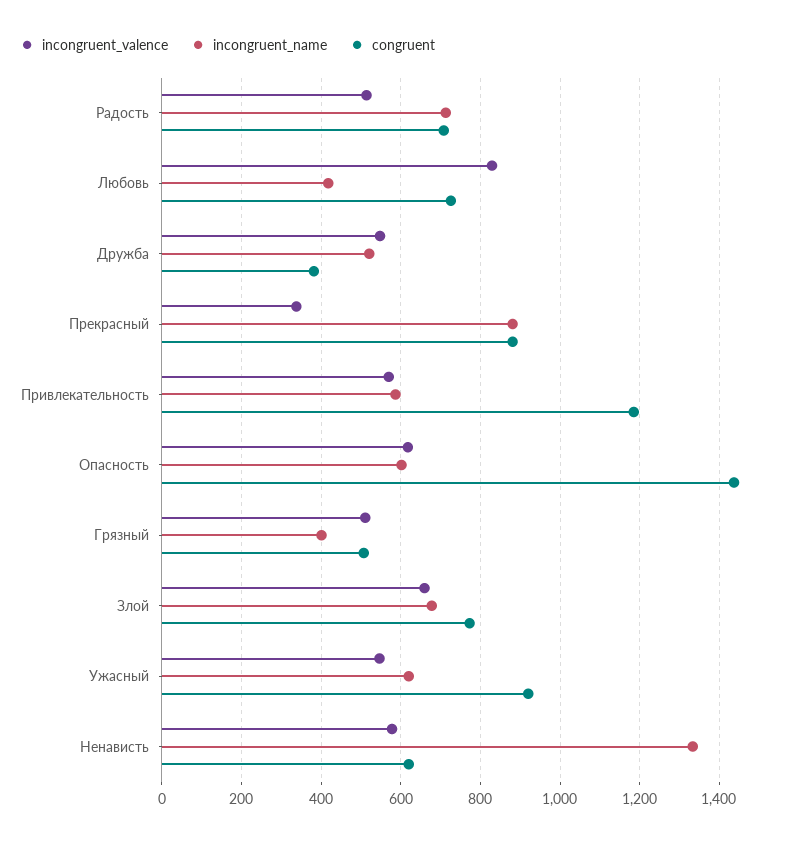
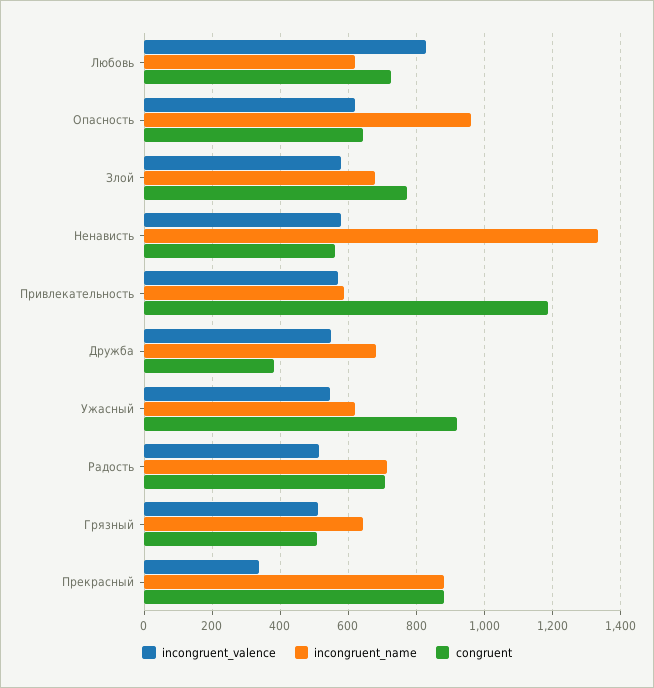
incongruent_name, Любовь: 420 -> 620
incongruent_name, Дружба: 520 -> 680
incongruent_name, Опасность: 600 -> 960
congruent, Опасность: 1440 -> 640
incongruent_name, Грязный: 400 -> 640
incongruent_valence, Злой: 660 -> 580
congruent, Ненависть: 620 -> 560

